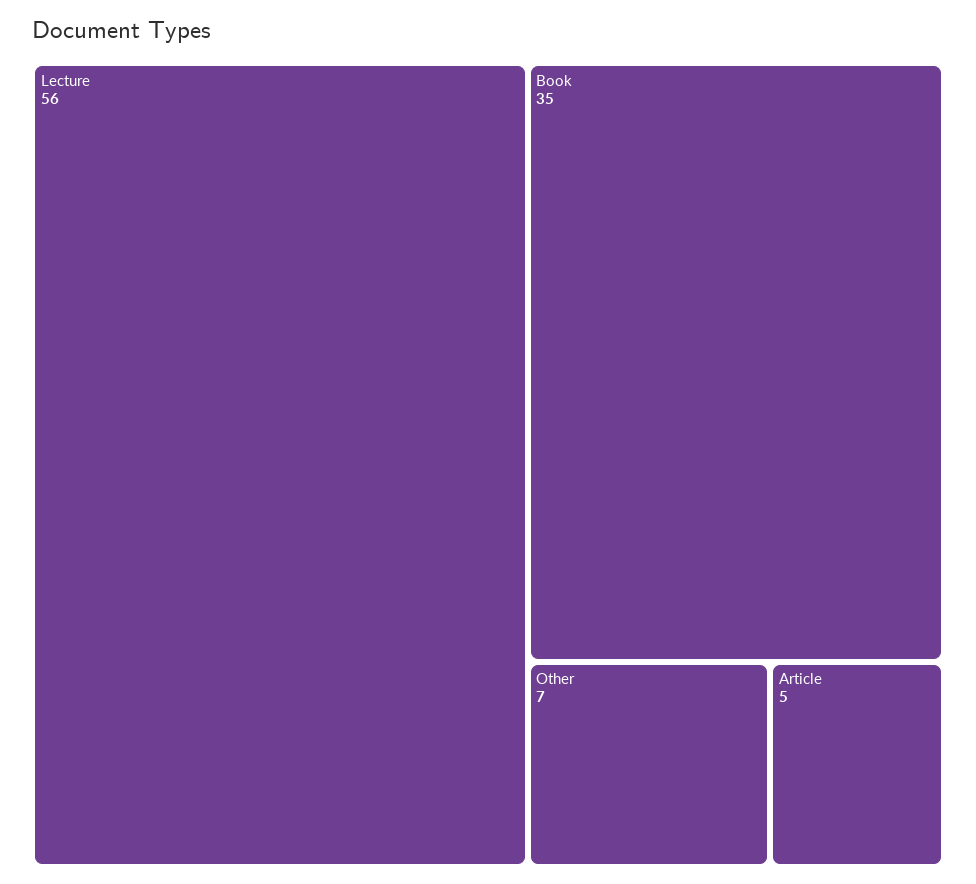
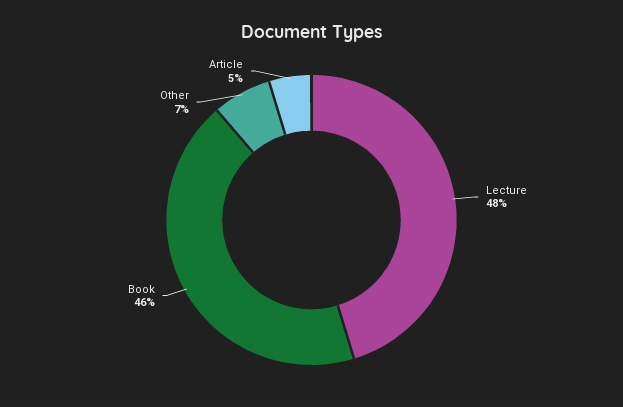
Lecture: 56 -> 48
Book: 35 -> 46

